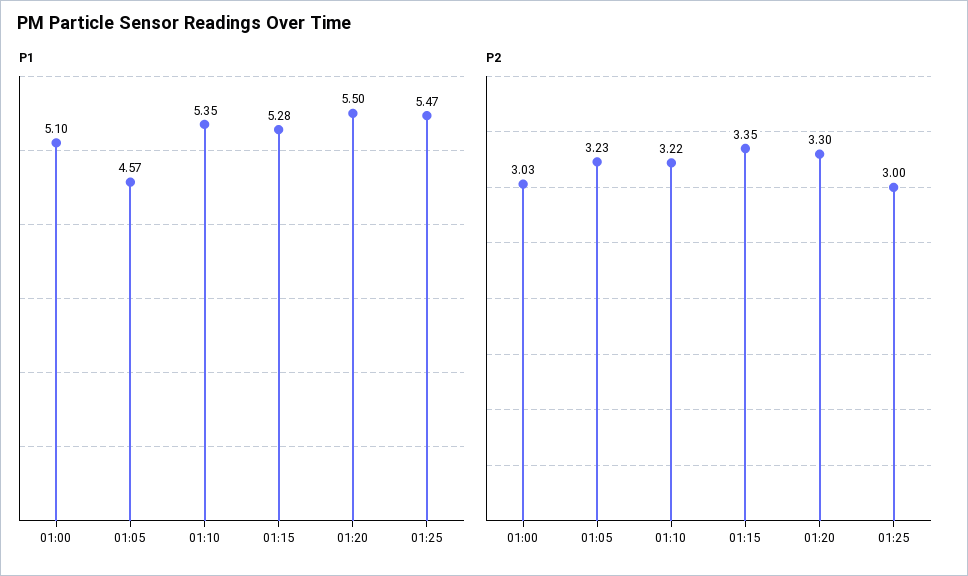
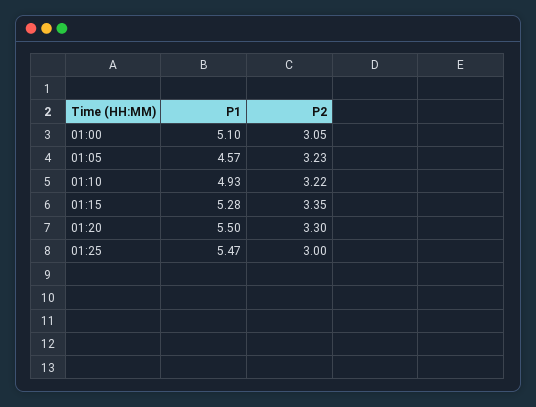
P1, 01:10: 5.35 -> 4.93
P2, 01:00: 3.03 -> 3.05

